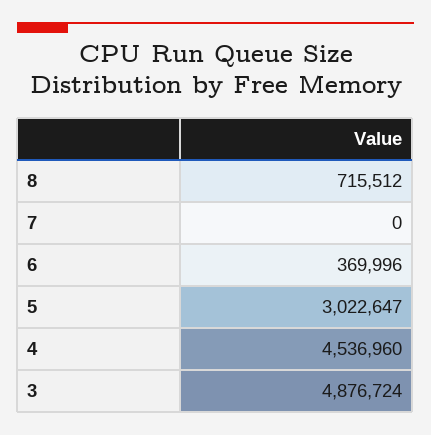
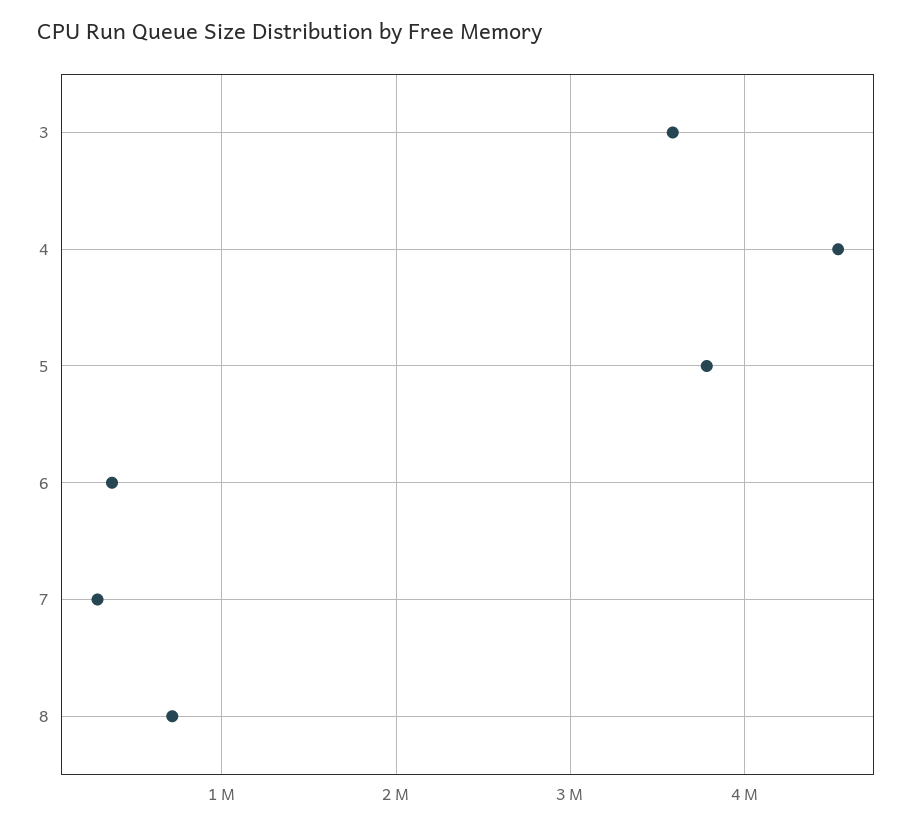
7: 0 -> 300000
5: 3022647 -> 3800000
3: 4876724 -> 3600000

